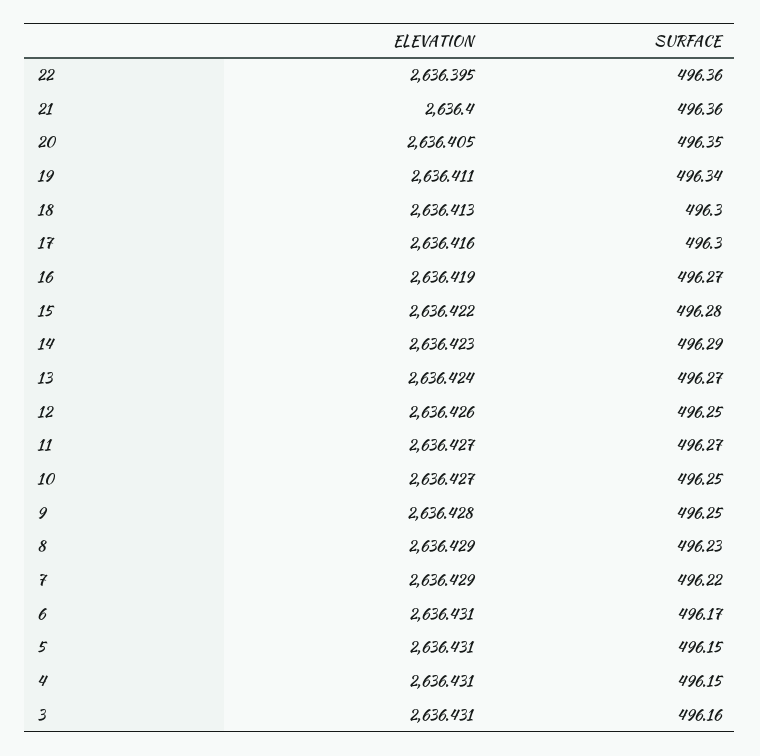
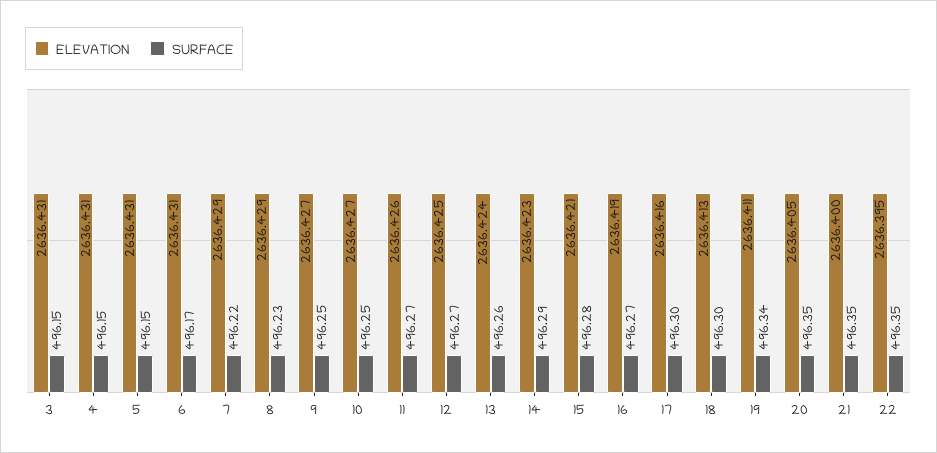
SURFACE, 22: 496.36 -> 496.35
SURFACE, 21: 496.36 -> 496.35
ELEVATION, 15: 2636.422 -> 2636.421
SURFACE, 13: 496.27 -> 496.26
ELEVATION, 12: 2636.426 -> 2636.425
SURFACE, 12: 496.25 -> 496.27
ELEVATION, 11: 2636.427 -> 2636.426
ELEVATION, 9: 2636.428 -> 2636.427
SURFACE, 3: 496.16 -> 496.15

